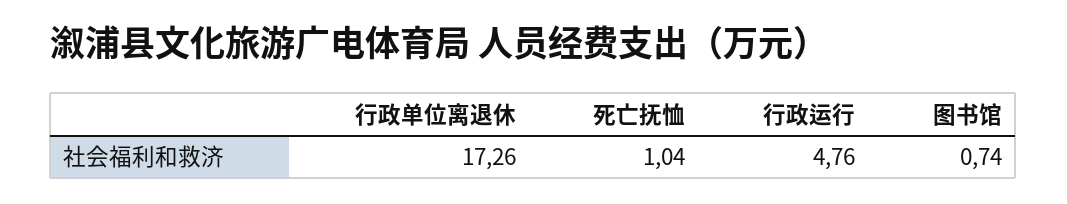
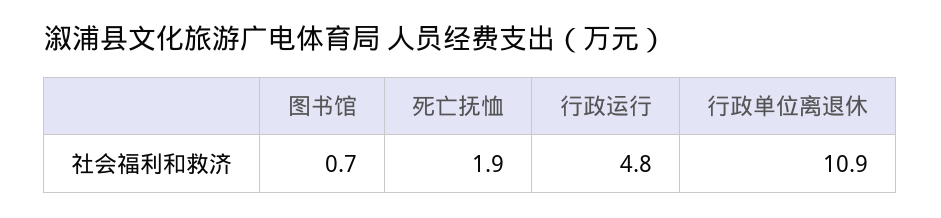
行政单位离退休: 17.26 -> 10.9
死亡抚恤: 1.04 -> 1.9

